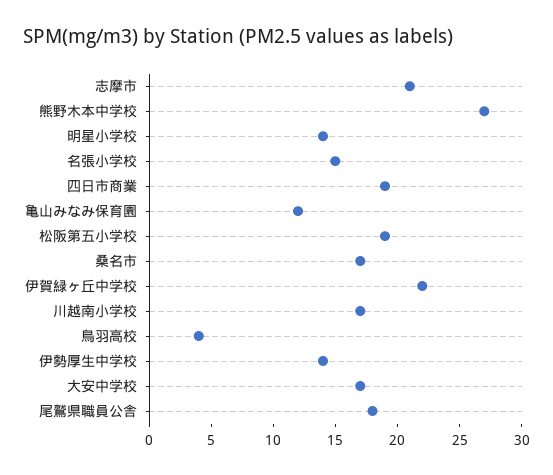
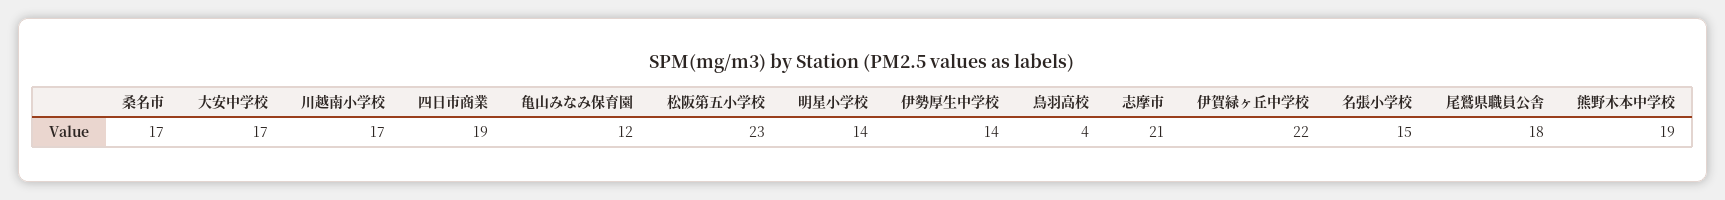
熊野木本中学校: 27 -> 19
松阪第五小学校: 19 -> 23

